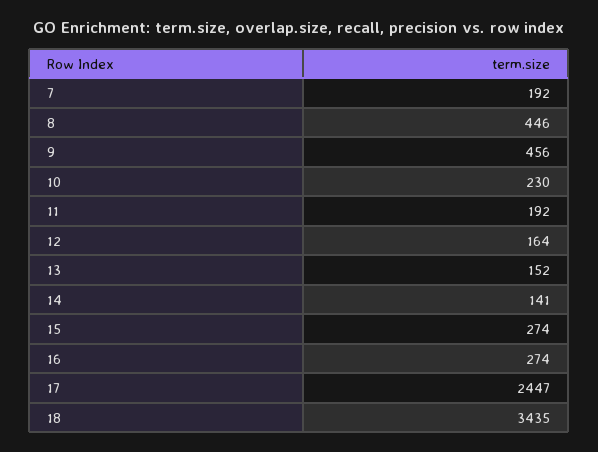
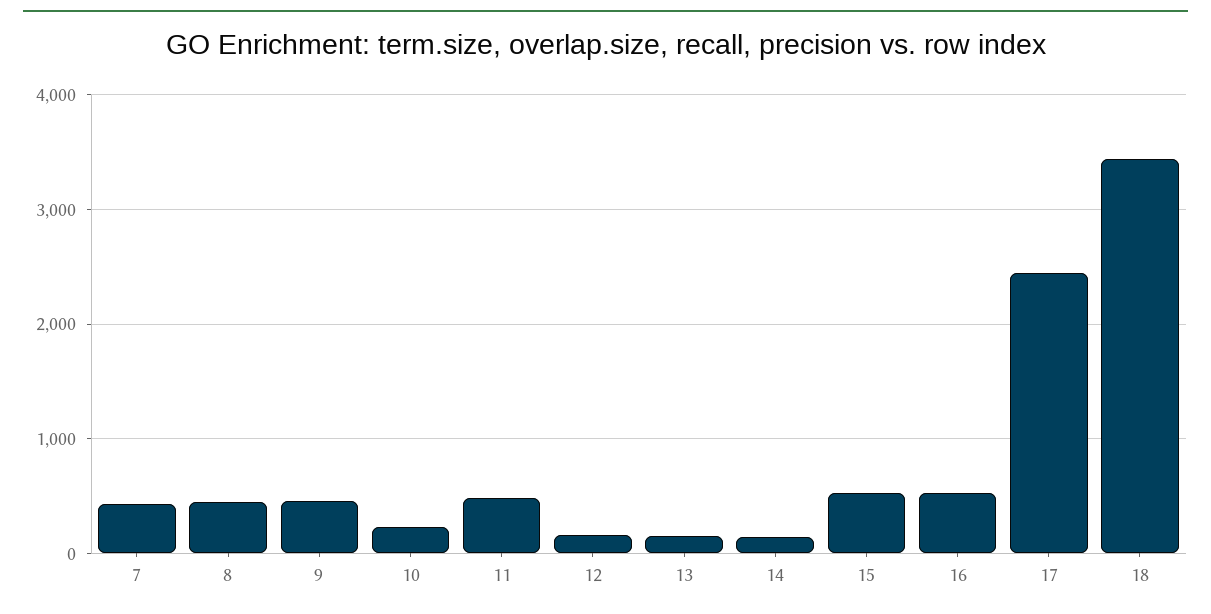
7: 192 -> 400
11: 192 -> 500
15: 274 -> 500
16: 274 -> 500

